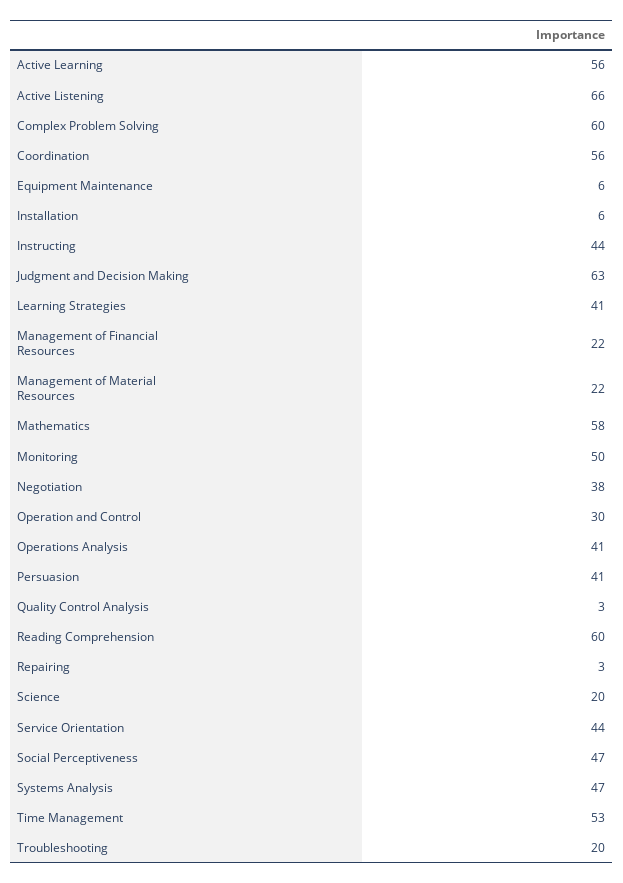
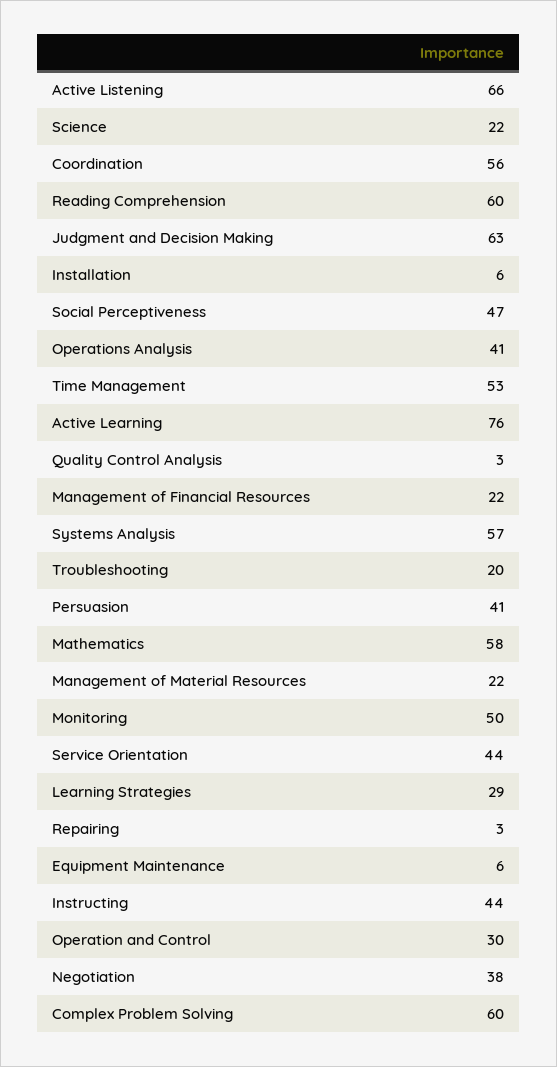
Active Learning: 56 -> 76
Learning Strategies: 41 -> 29
Science: 20 -> 22
Systems Analysis: 47 -> 57

